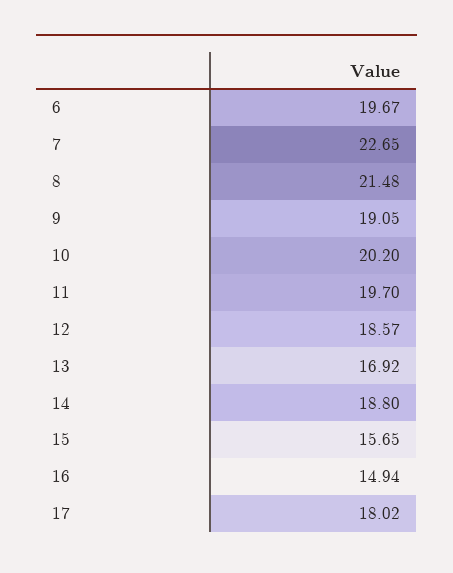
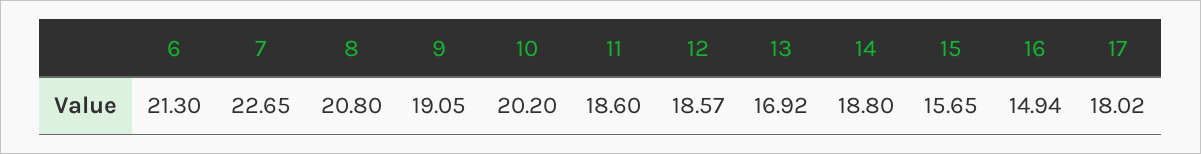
6: 19.67 -> 21.3
8: 21.48 -> 20.8
11: 19.7 -> 18.6

